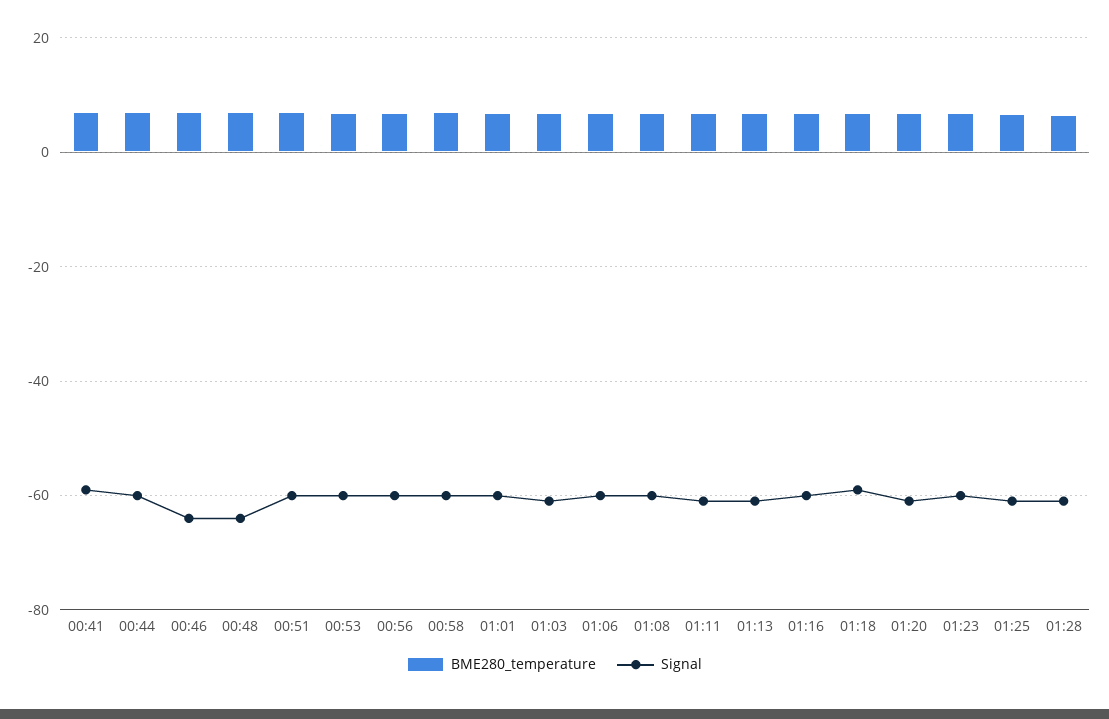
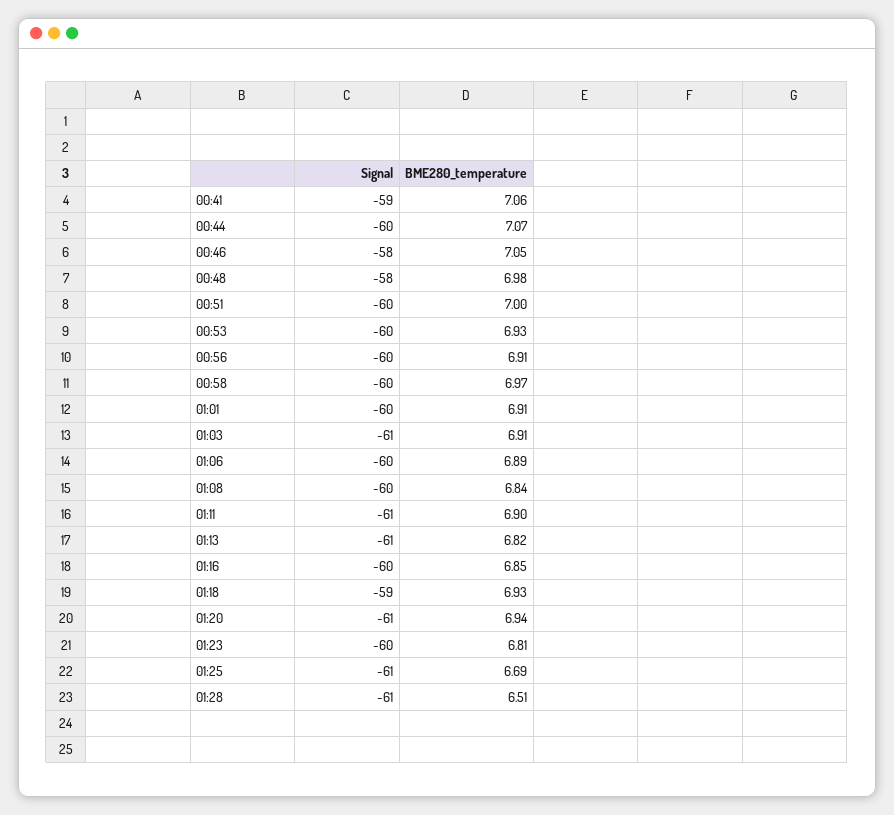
Signal, 00:46: -64 -> -58
Signal, 00:48: -64 -> -58

